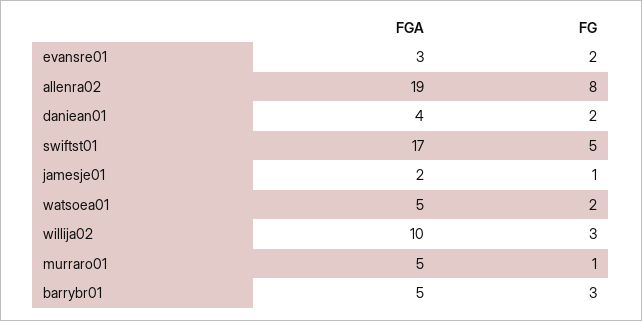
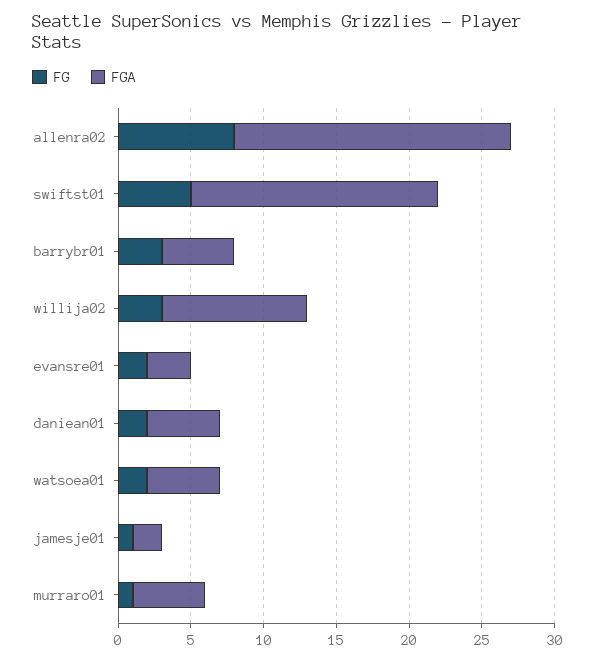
FGA, daniean01: 4 -> 5

